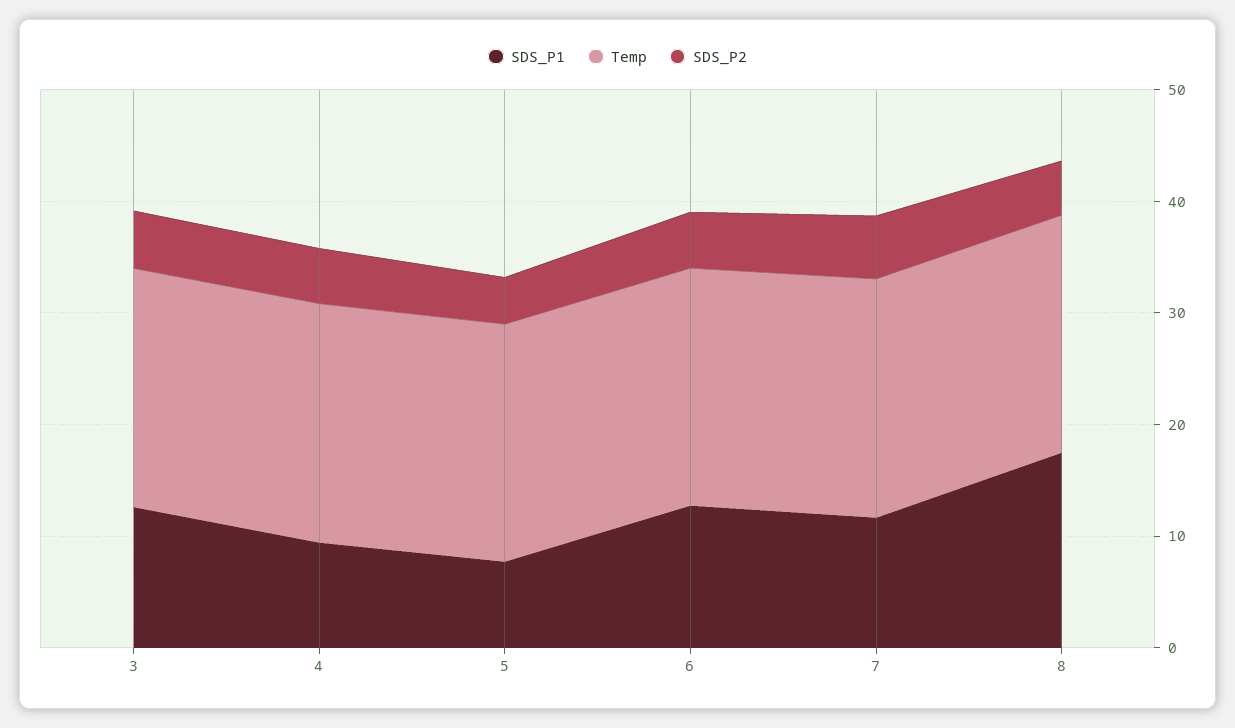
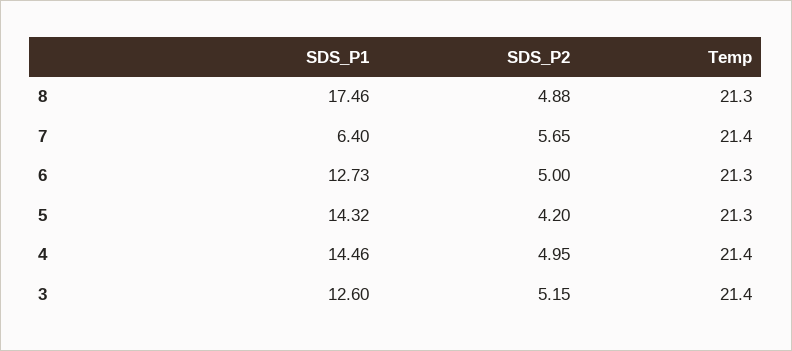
SDS_P1, 4: 10 -> 14.46
SDS_P1, 5: 8 -> 14.32
SDS_P1, 7: 12 -> 6.4

